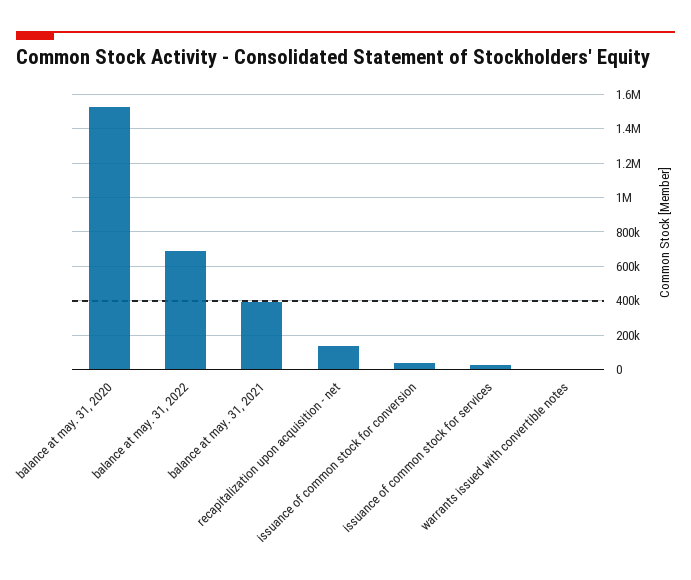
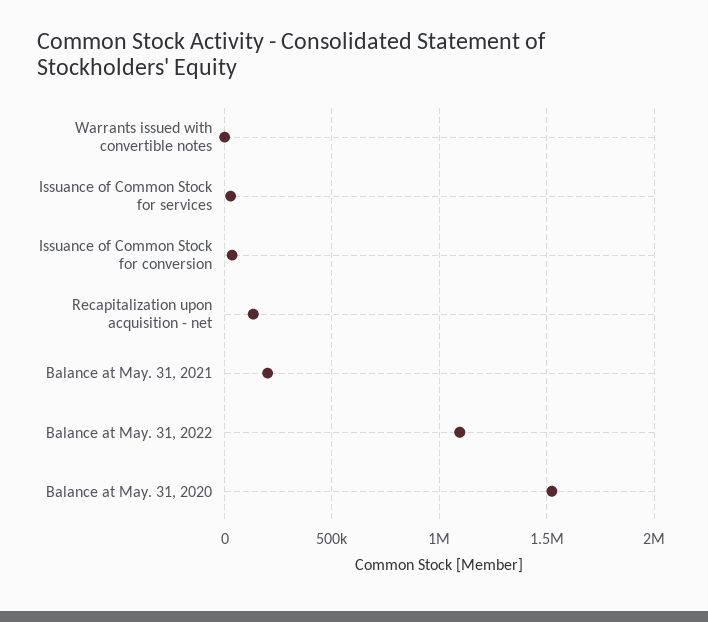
balance at may. 31, 2022: 700000 -> 1100000
balance at may. 31, 2021: 400000 -> 200000

